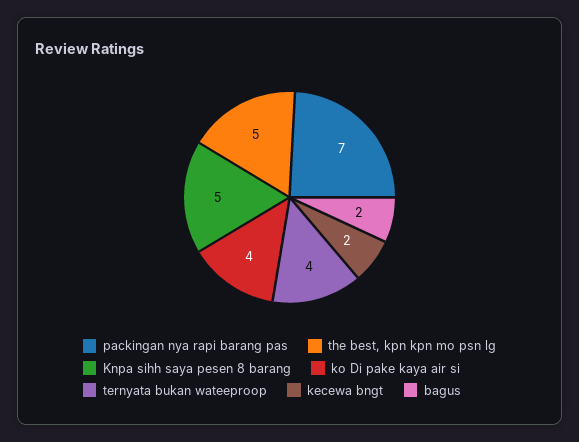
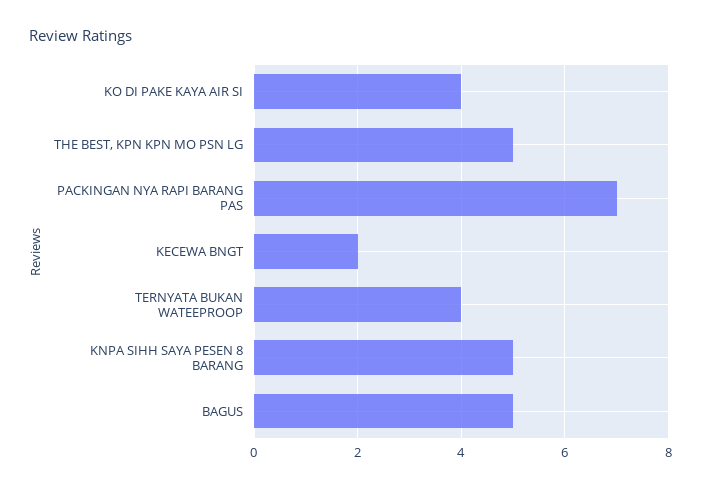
bagus: 2 -> 5

